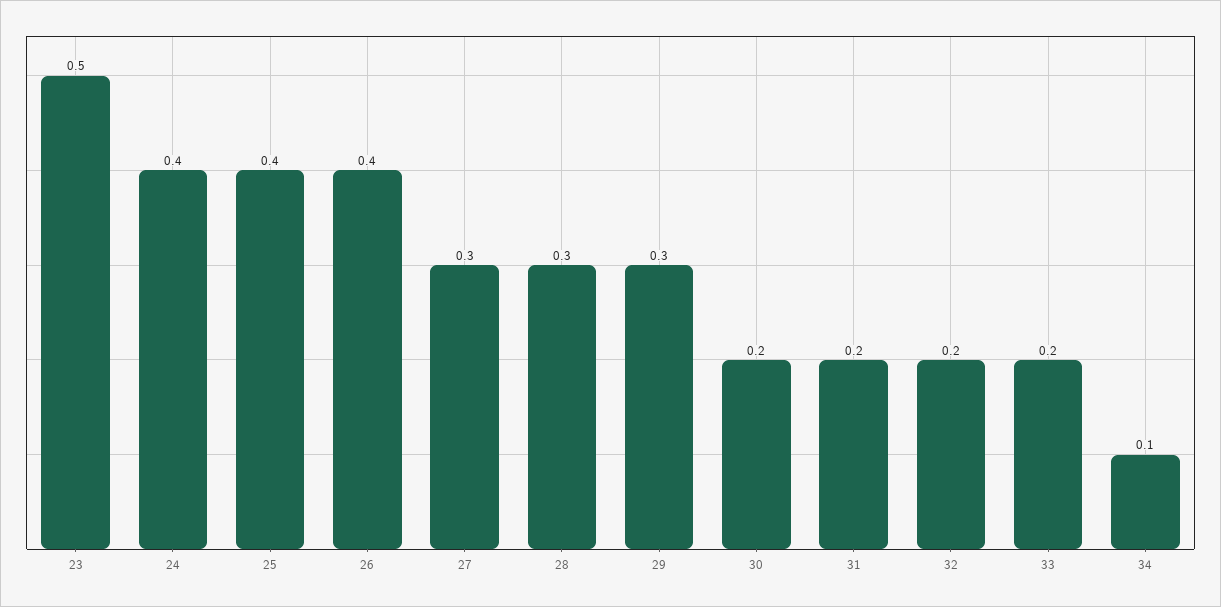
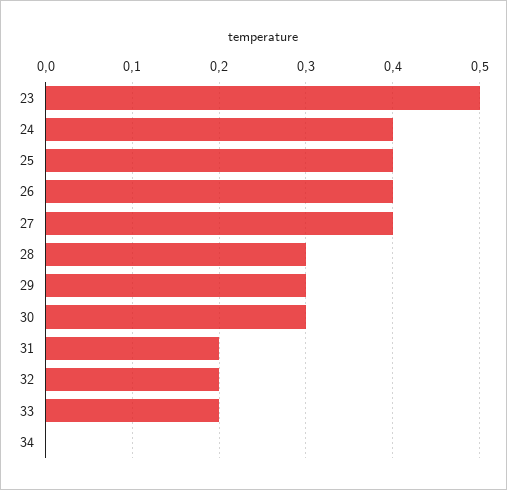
27: 0.3 -> 0.4
30: 0.2 -> 0.3
34: 0.1 -> 0

